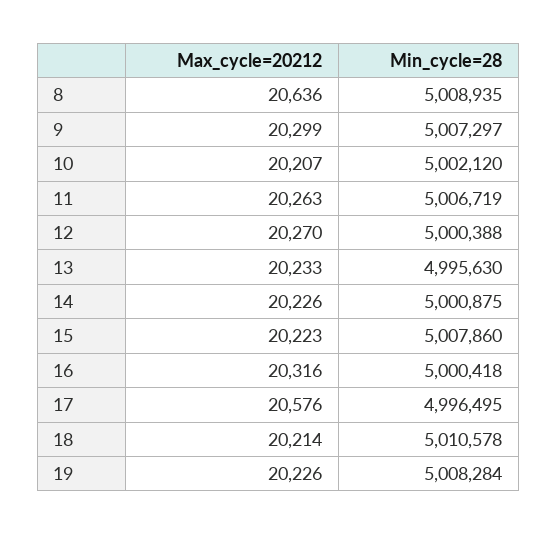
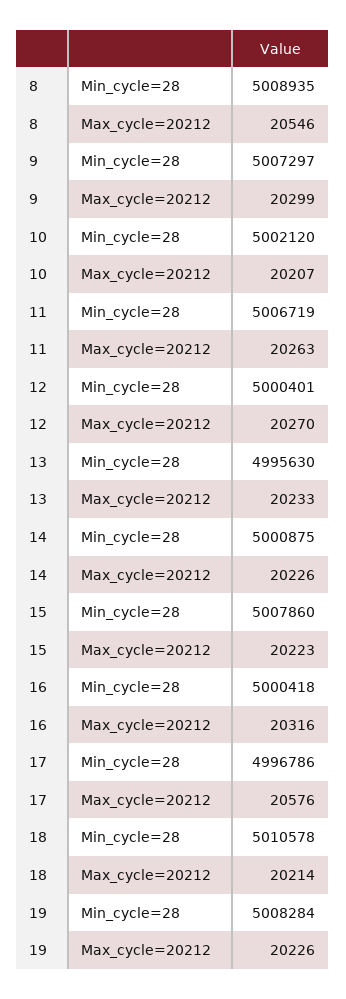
Max_cycle=20212, 8: 20636 -> 20546
Min_cycle=28, 12: 5000388 -> 5000401
Min_cycle=28, 17: 4996495 -> 4996786

